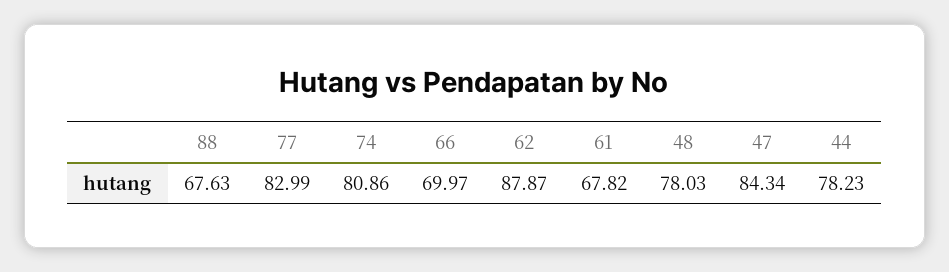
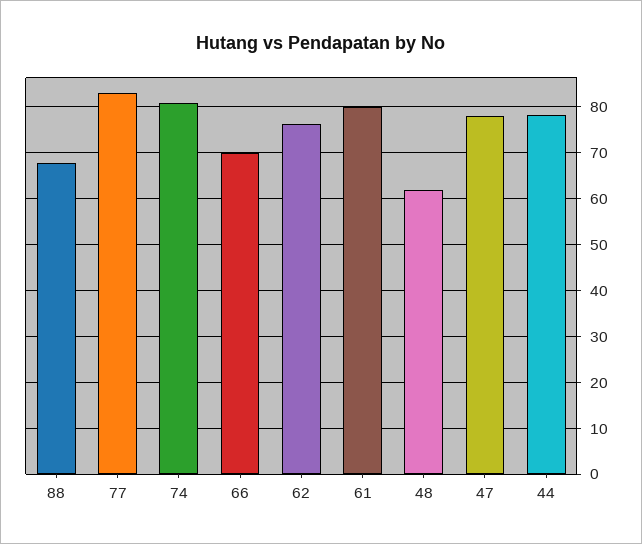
62: 87.87 -> 76
61: 67.82 -> 80
48: 78.03 -> 62
47: 84.34 -> 78

